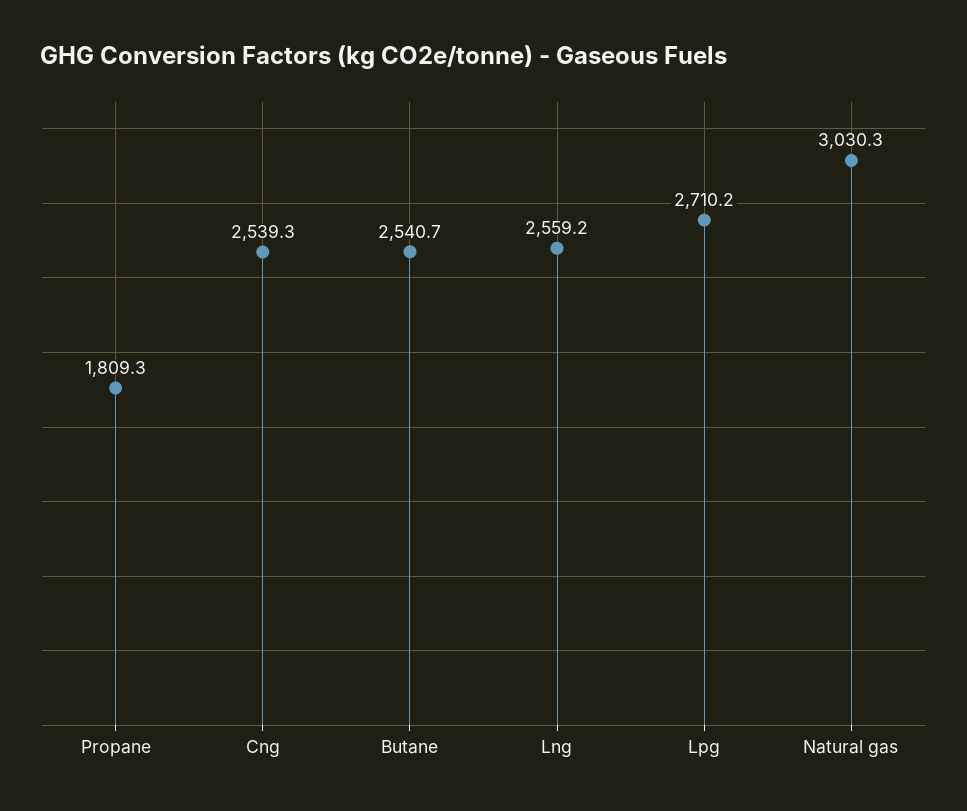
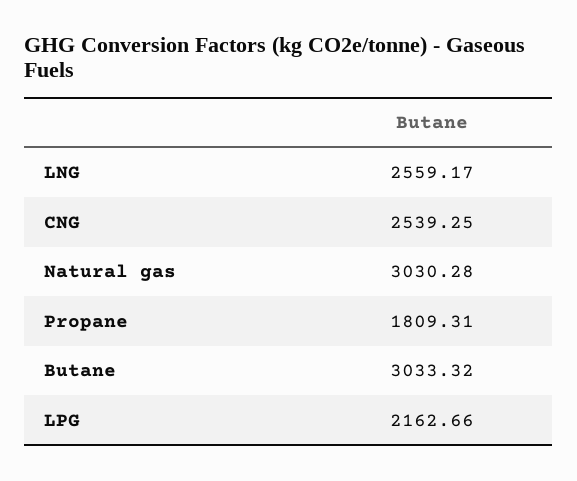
Butane: 2540.7 -> 3033.32
Lpg: 2710.2 -> 2162.66

